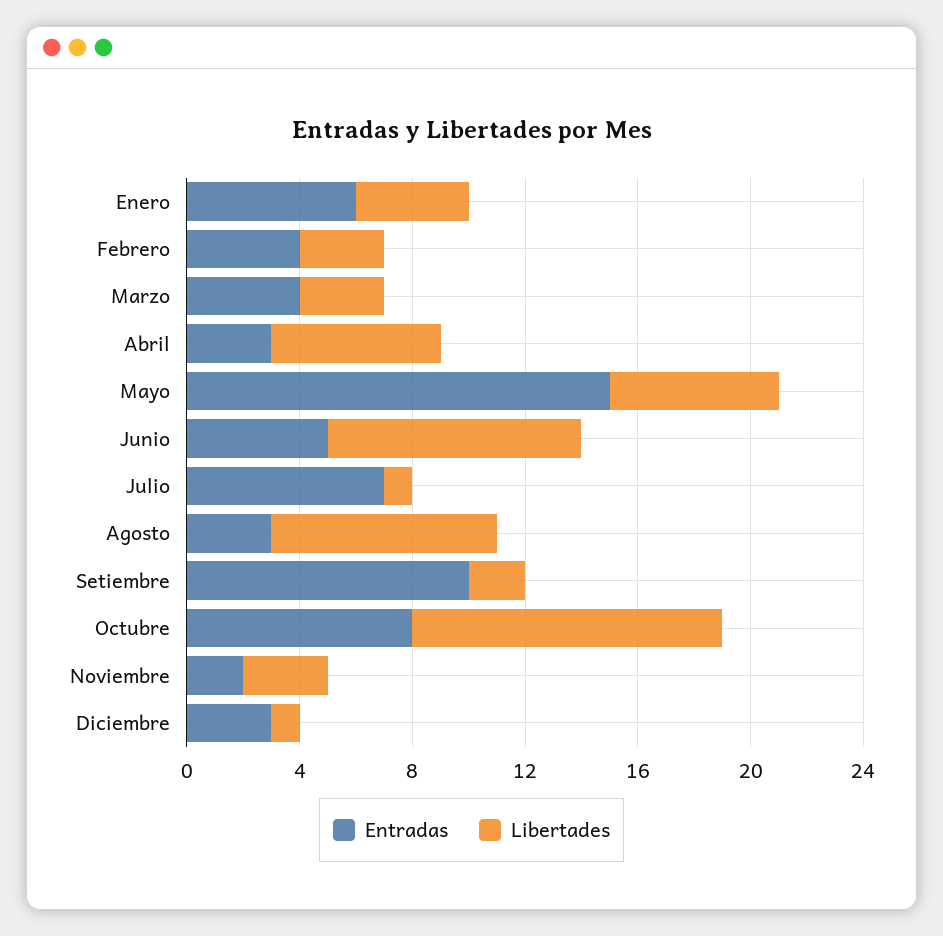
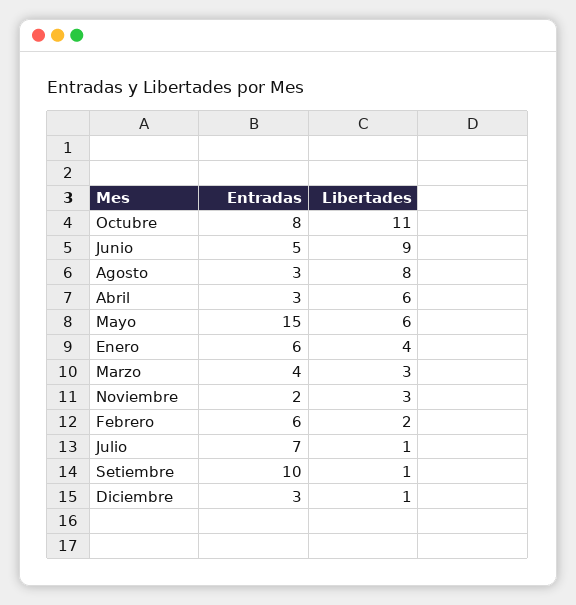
Entradas, Febrero: 4 -> 6
Libertades, Febrero: 3 -> 2
Libertades, Setiembre: 2 -> 1

